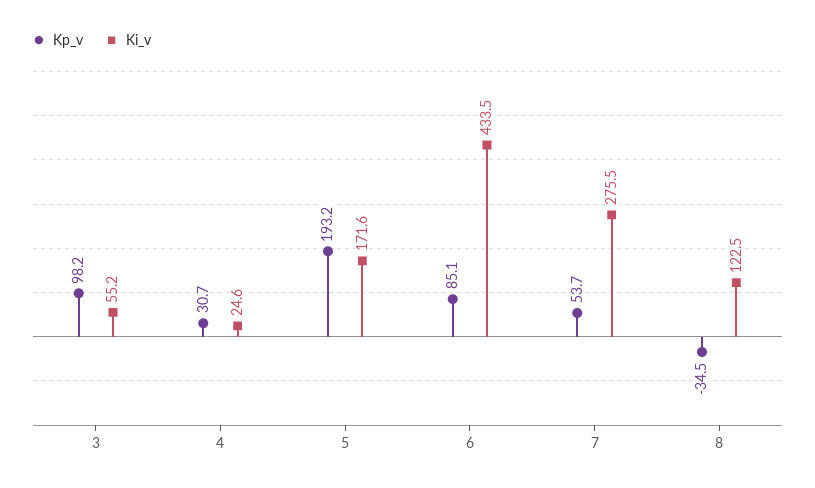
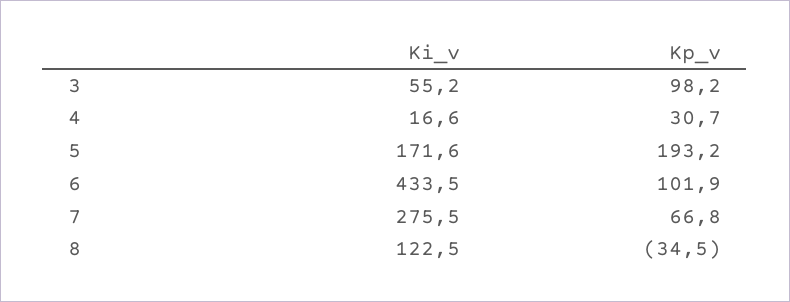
Ki_v, 4: 24.6 -> 16.6
Kp_v, 6: 85.1 -> 101.9
Kp_v, 7: 53.7 -> 66.8

